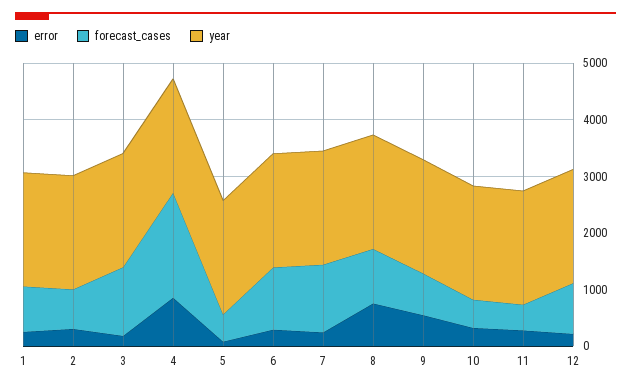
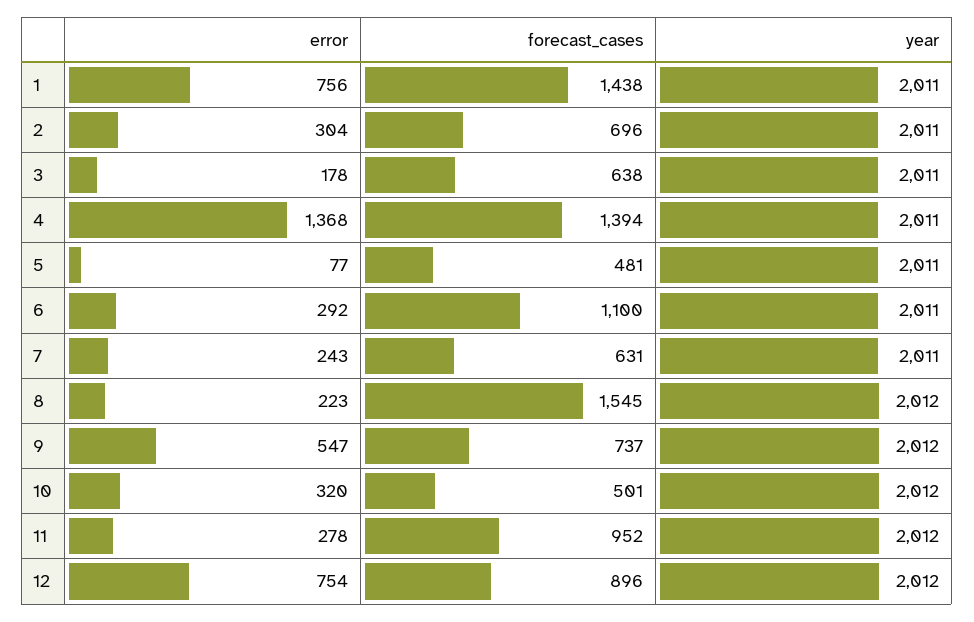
error, 1: 200 -> 756
forecast_cases, 1: 800 -> 1438
forecast_cases, 3: 1200 -> 638
error, 4: 800 -> 1368
forecast_cases, 4: 1800 -> 1394
forecast_cases, 7: 1200 -> 631
error, 8: 800 -> 223
forecast_cases, 8: 1000 -> 1545
forecast_cases, 11: 400 -> 952
error, 12: 200 -> 754

